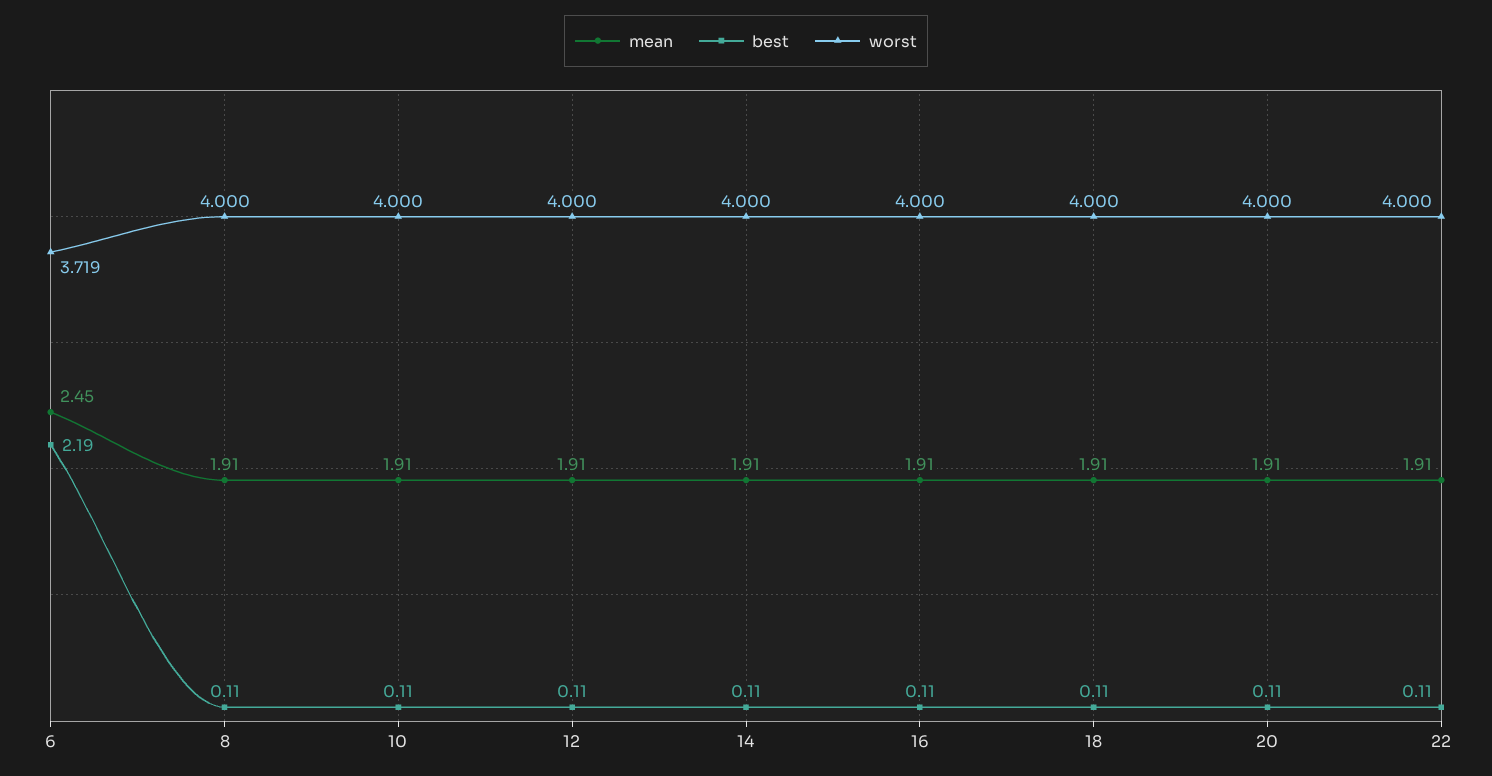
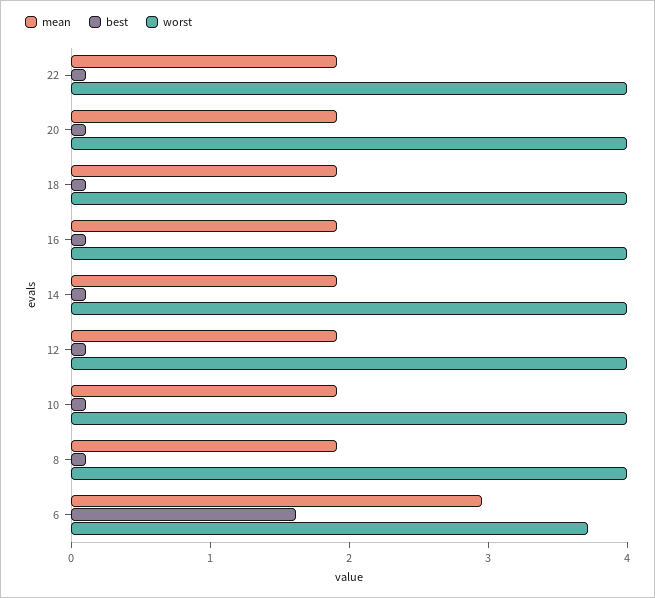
mean, 6: 2.45 -> 3
best, 6: 2.19 -> 1.6

